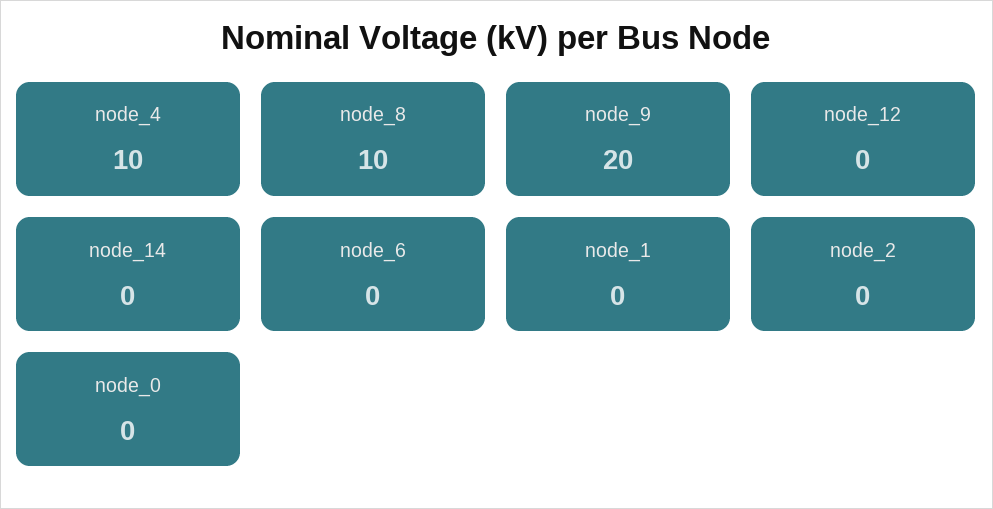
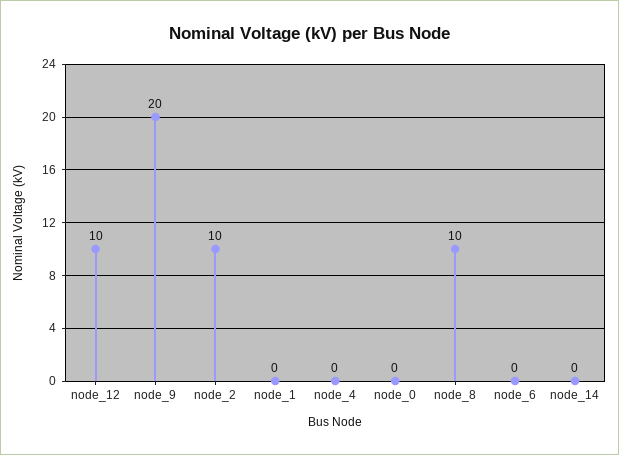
node_4: 10 -> 0
node_12: 0 -> 10
node_2: 0 -> 10

